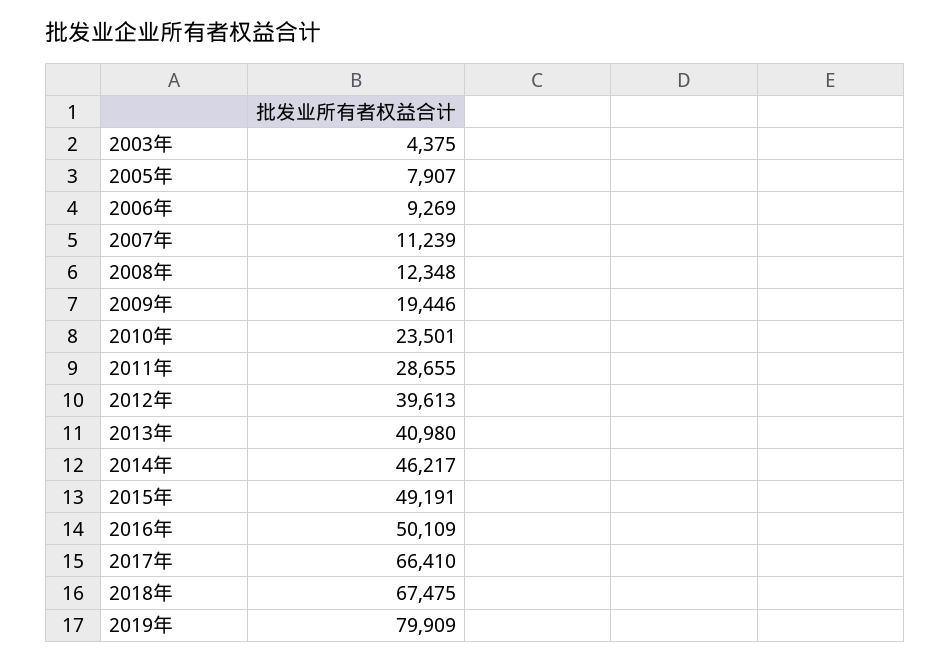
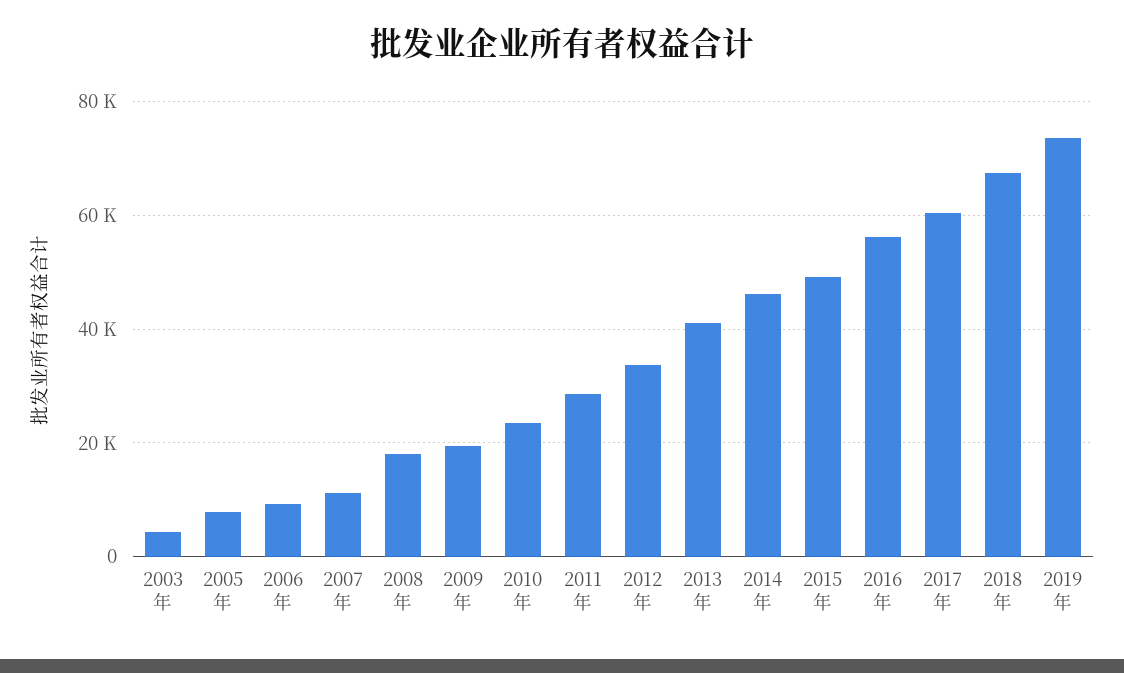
2008年: 12348 -> 18000
2012年: 39613 -> 34000
2016年: 50109 -> 56000
2017年: 66410 -> 60000
2019年: 79909 -> 74000

